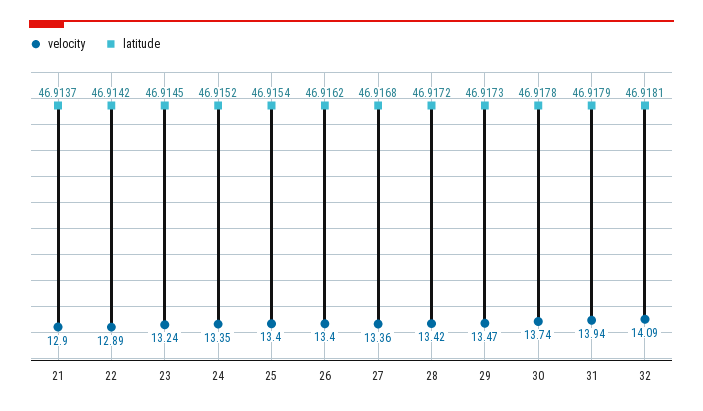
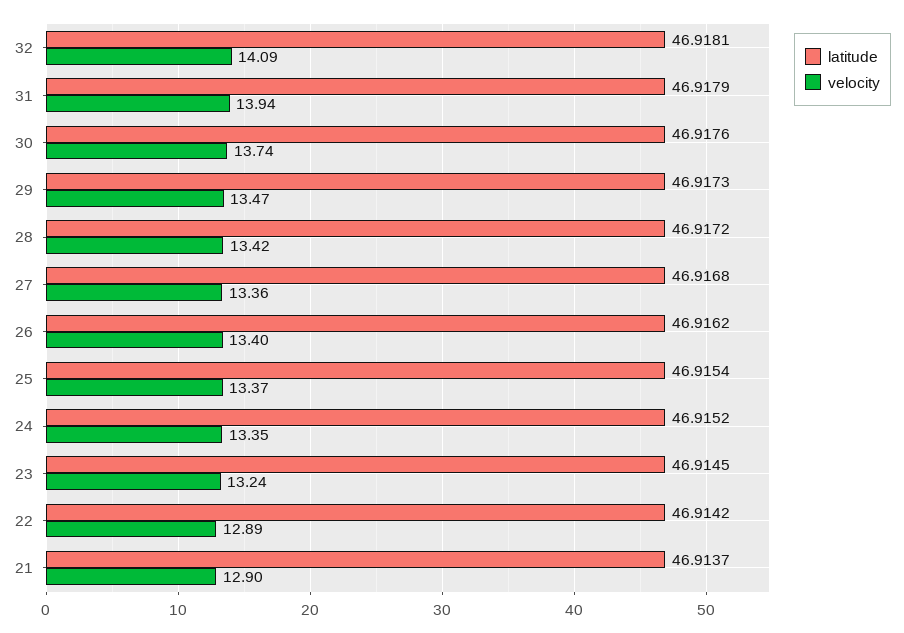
velocity, 25: 13.4 -> 13.37
latitude, 30: 46.9178 -> 46.9176

